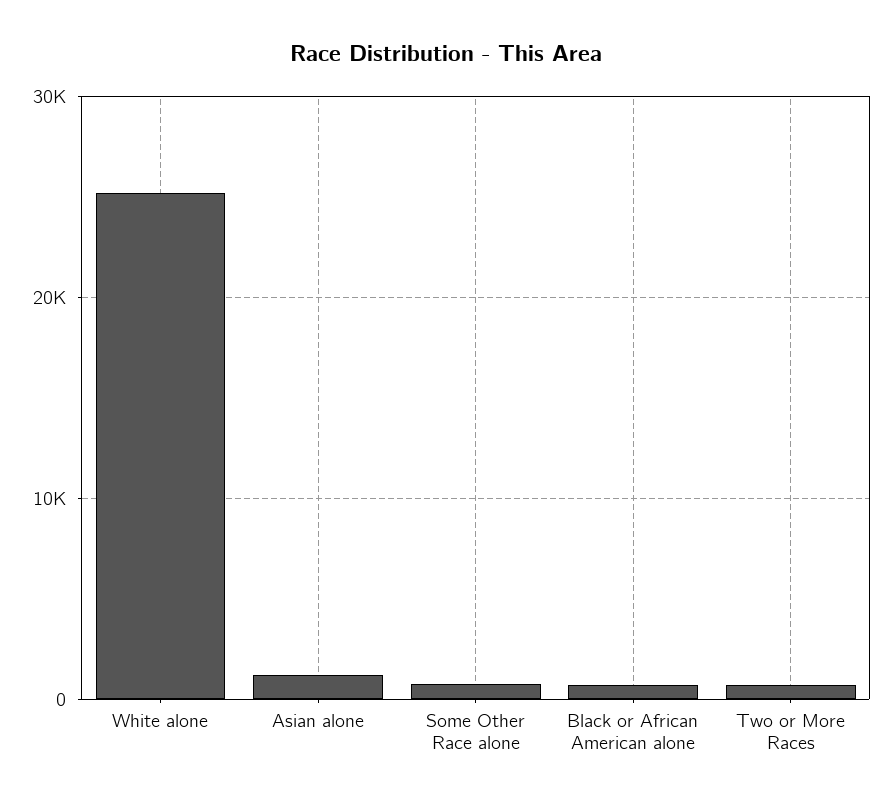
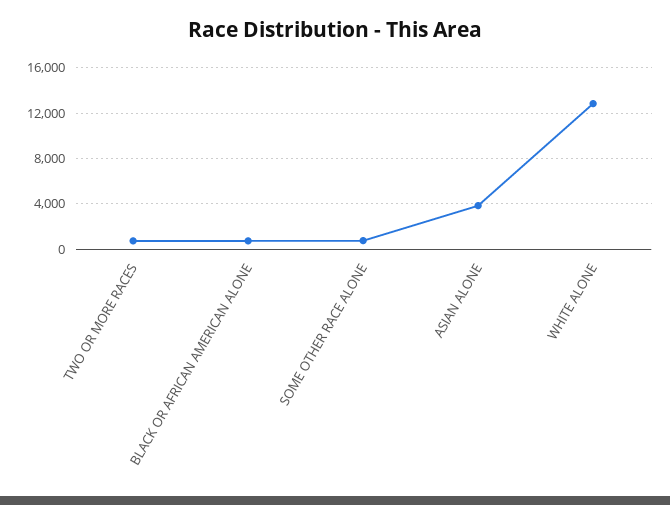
White alone: 25000 -> 13000
Asian alone: 1000 -> 4000

